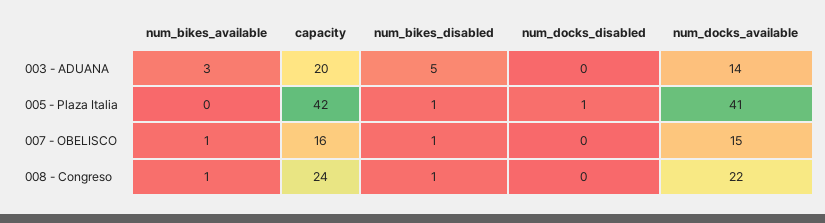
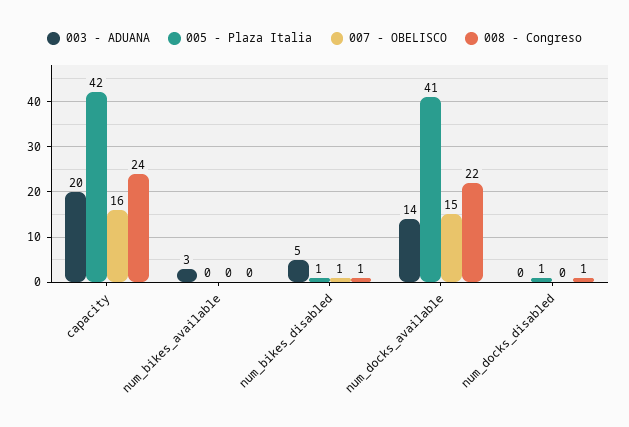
007 - OBELISCO, num_bikes_available: 1 -> 0
008 - Congreso, num_bikes_available: 1 -> 0
008 - Congreso, num_docks_disabled: 0 -> 1

